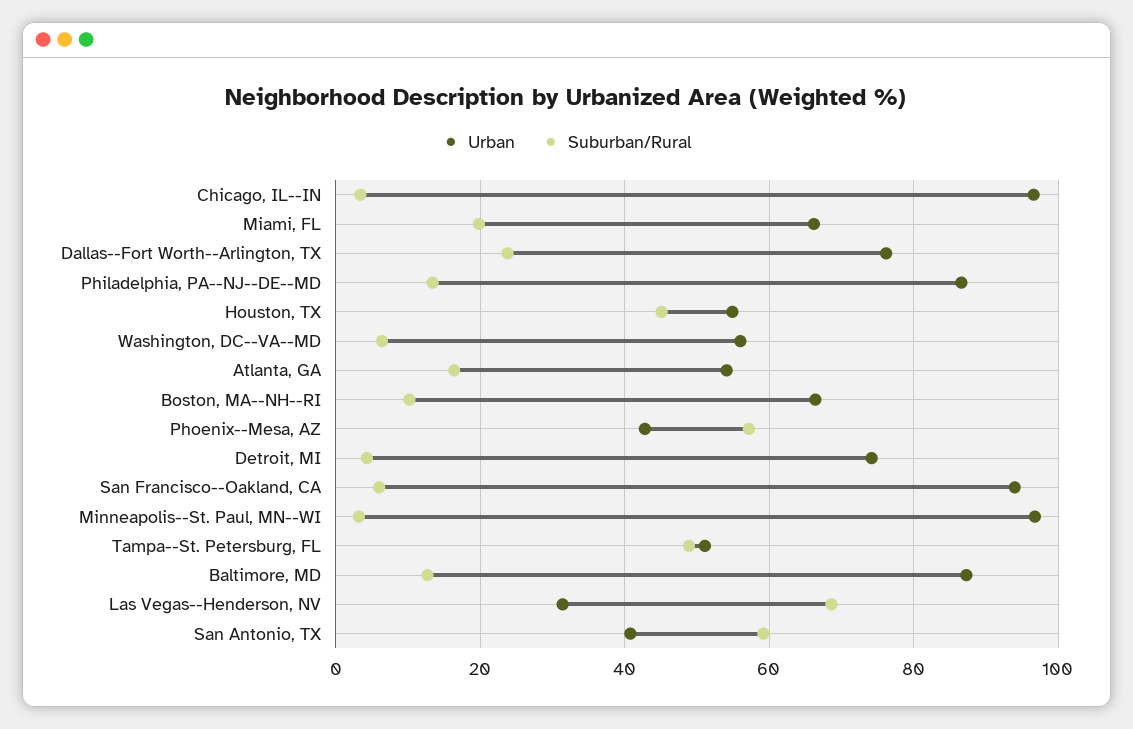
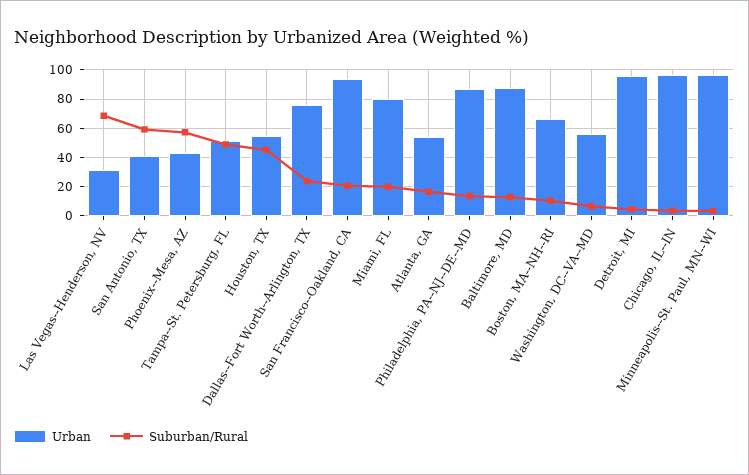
Urban, Miami, FL: 66 -> 80
Urban, Detroit, MI: 74 -> 95
Suburban/Rural, San Francisco--Oakland, CA: 6 -> 20

